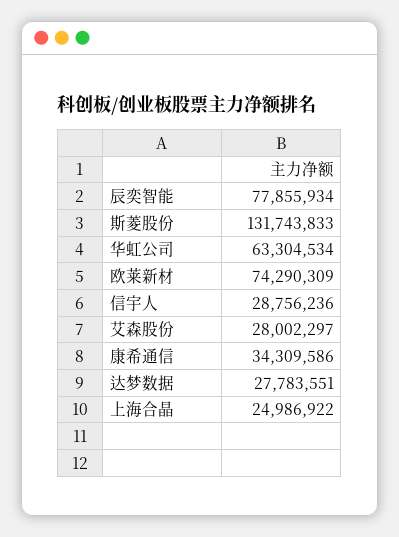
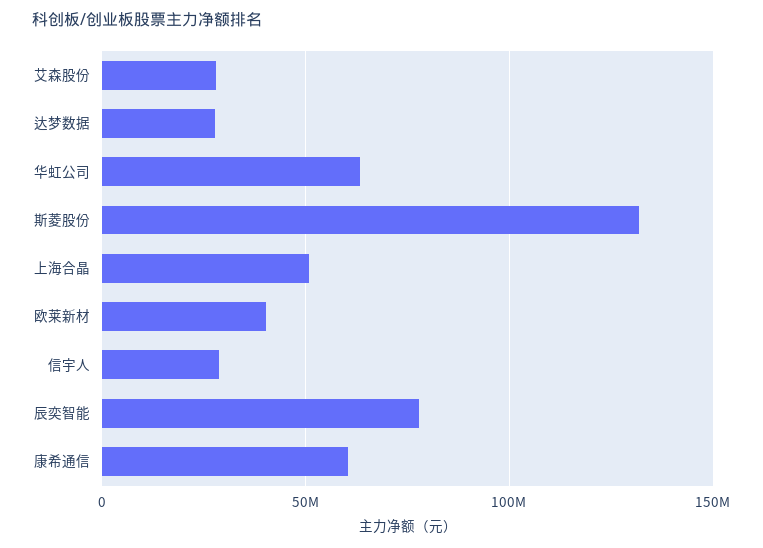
欧莱新材: 74290309 -> 40000000
康希通信: 34309586 -> 60000000
上海合晶: 24986922 -> 50000000

